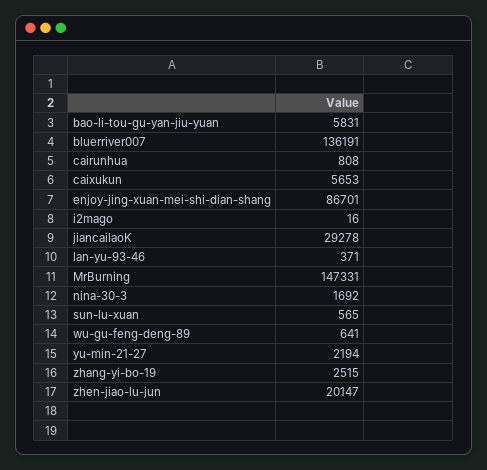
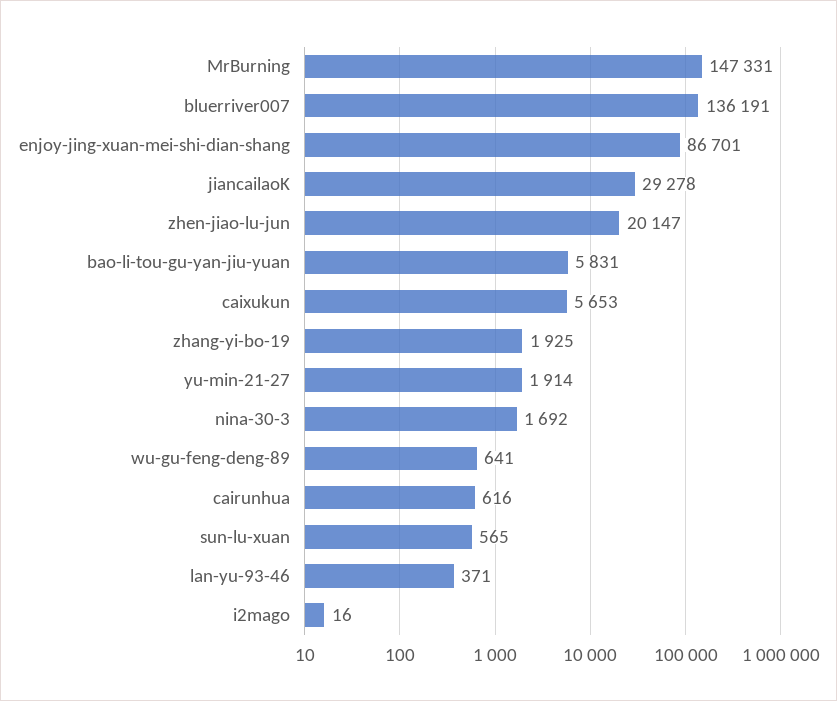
cairunhua: 808 -> 616
yu-min-21-27: 2194 -> 1914
zhang-yi-bo-19: 2515 -> 1925

